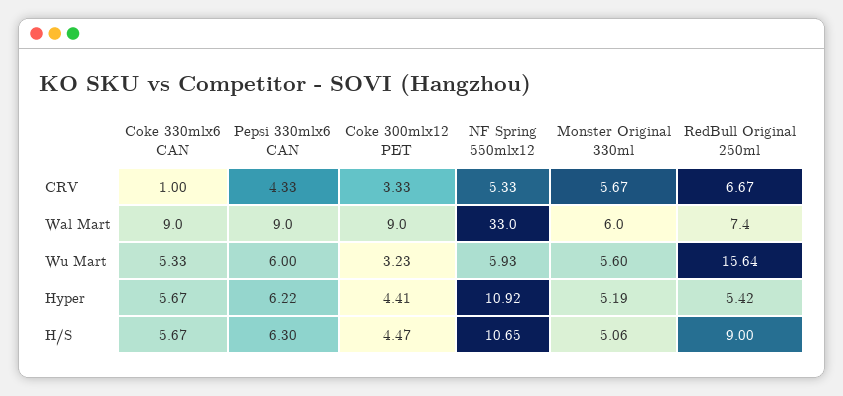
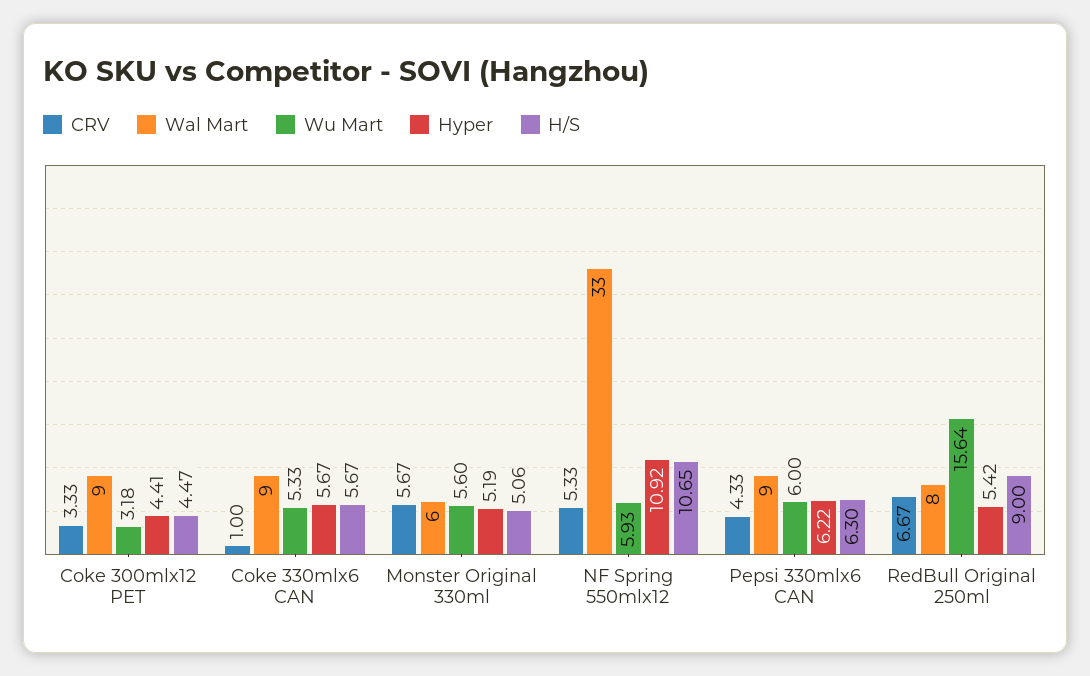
Wal Mart, RedBull Original 250ml: 7.4 -> 8
Wu Mart, Coke 300mlx12 PET: 3.23 -> 3.18

